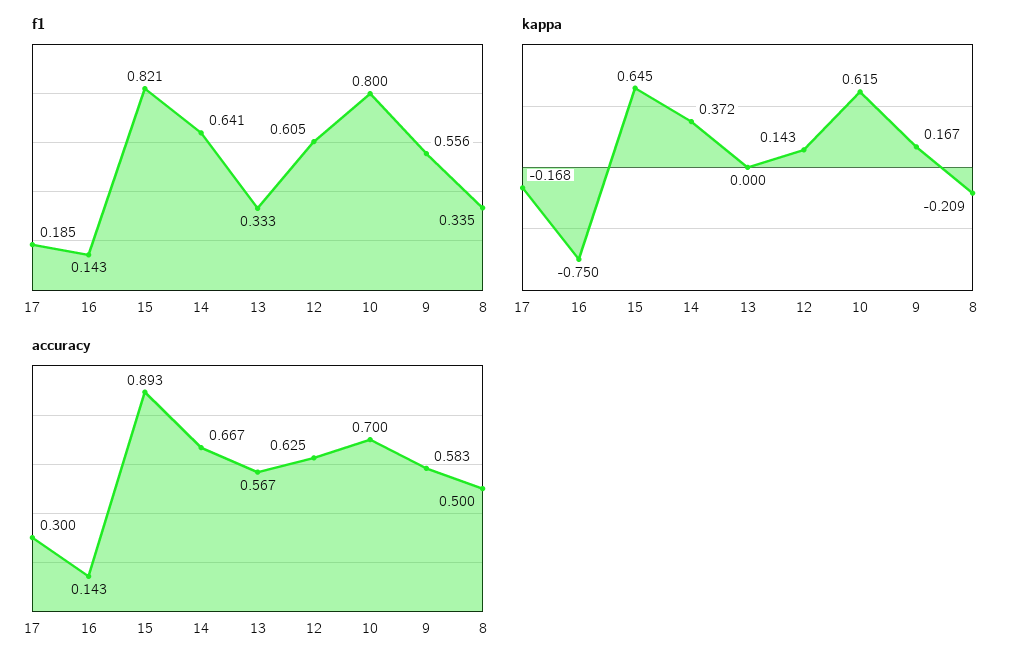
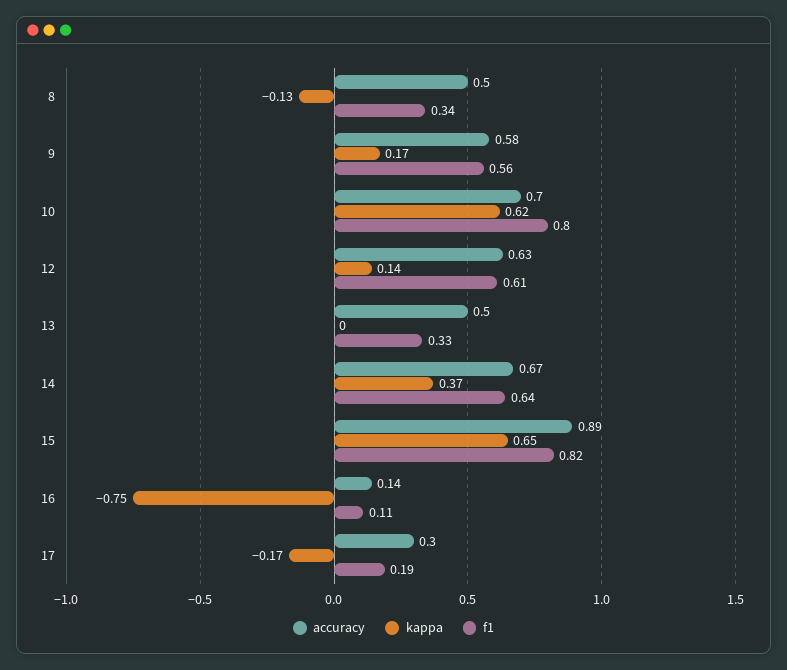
f1, 16: 0.143 -> 0.11
kappa, 8: -0.209 -> -0.13
accuracy, 13: 0.567 -> 0.5

